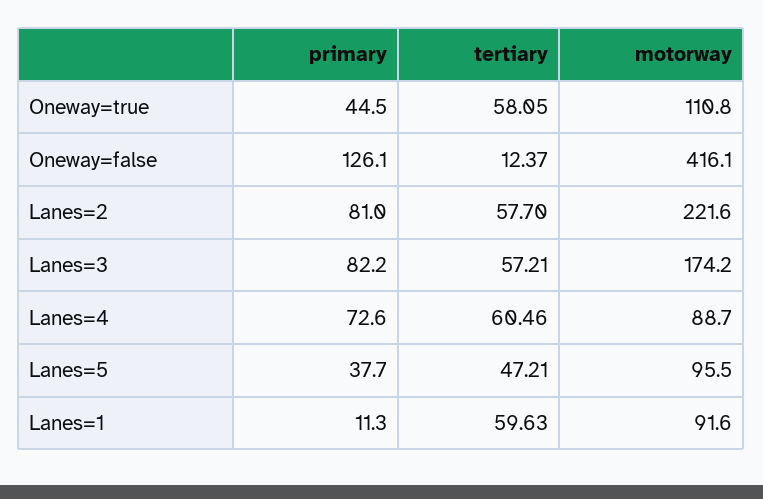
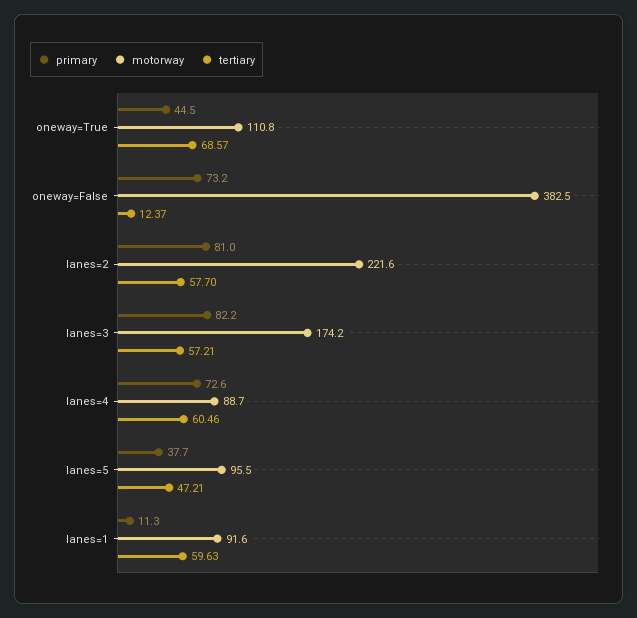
tertiary, Oneway=true: 58.05 -> 68.57
primary, Oneway=false: 126.1 -> 73.2
motorway, Oneway=false: 416.1 -> 382.5

